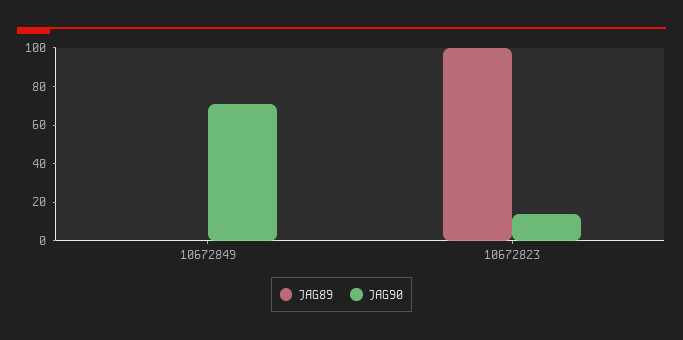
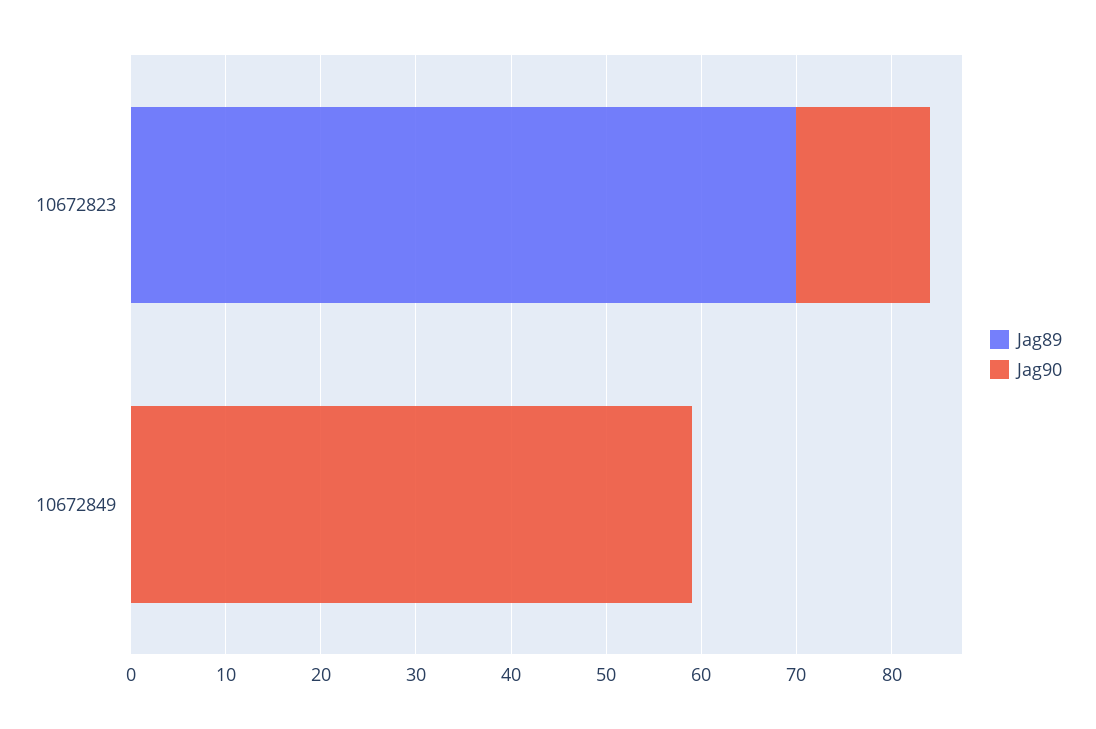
JAG90, 10672849: 70 -> 59
JAG89, 10672823: 100 -> 70

